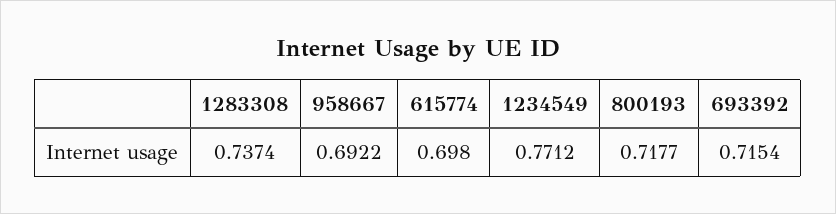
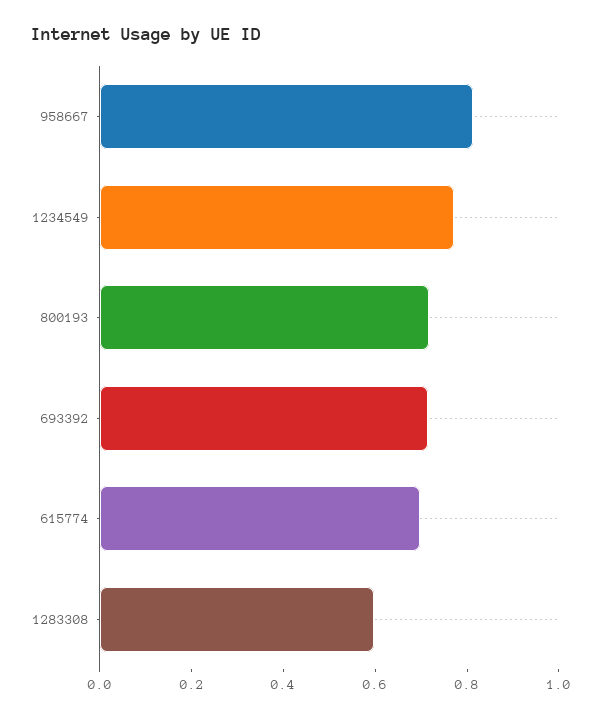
1283308: 0.7374 -> 0.6
958667: 0.6922 -> 0.8

